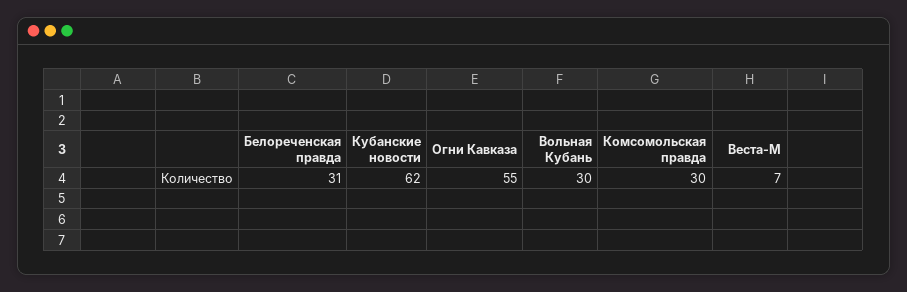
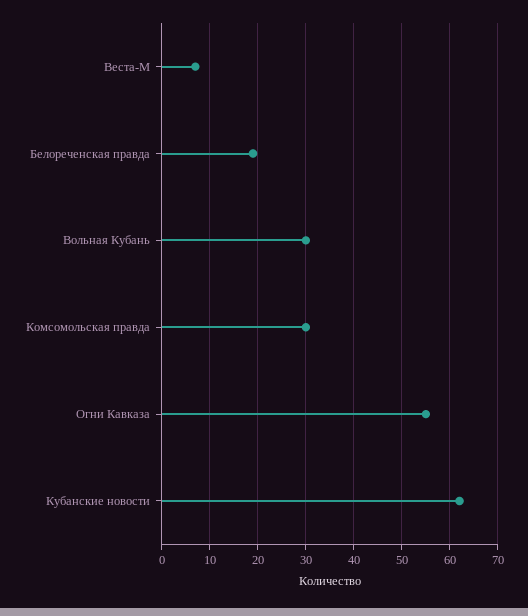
Белореченская правда: 31 -> 20

